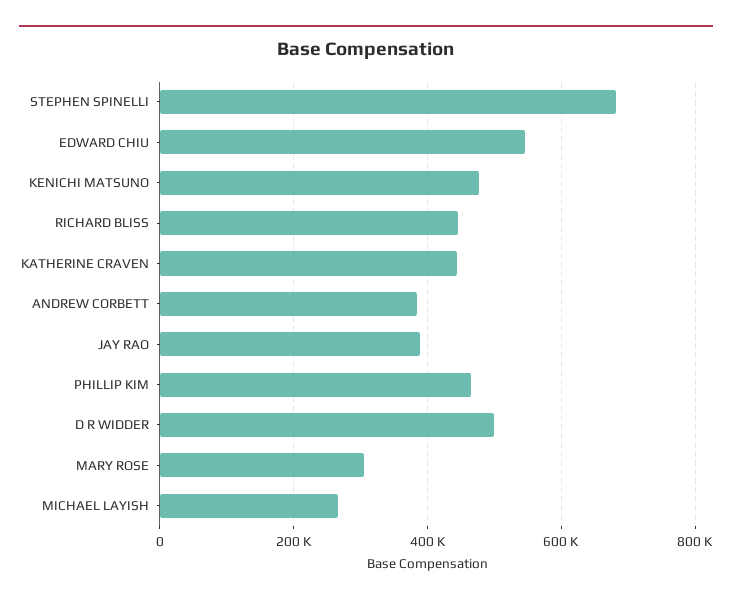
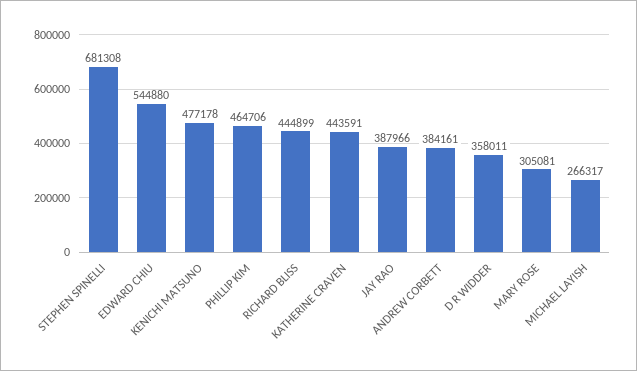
D R WIDDER: 500000 -> 358011

